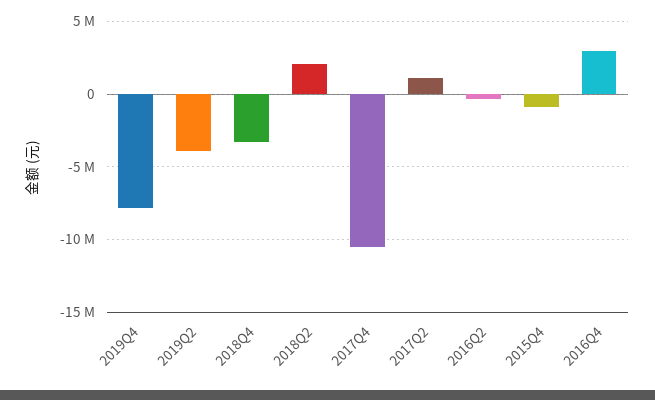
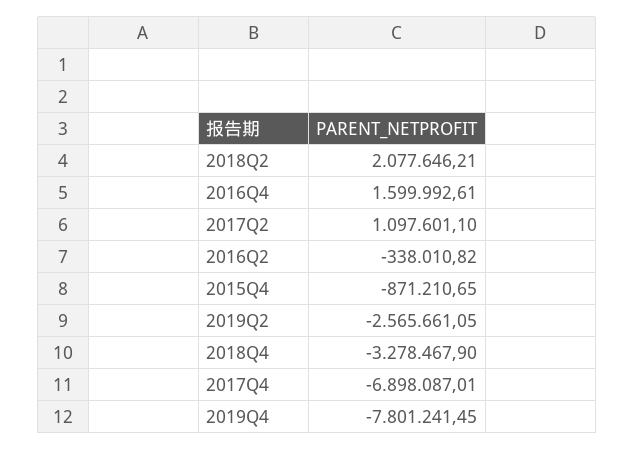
2019Q2: -4000000 -> -2565661.05
2017Q4: -10500000 -> -6898087.01
2016Q4: 3000000 -> 1599992.61

